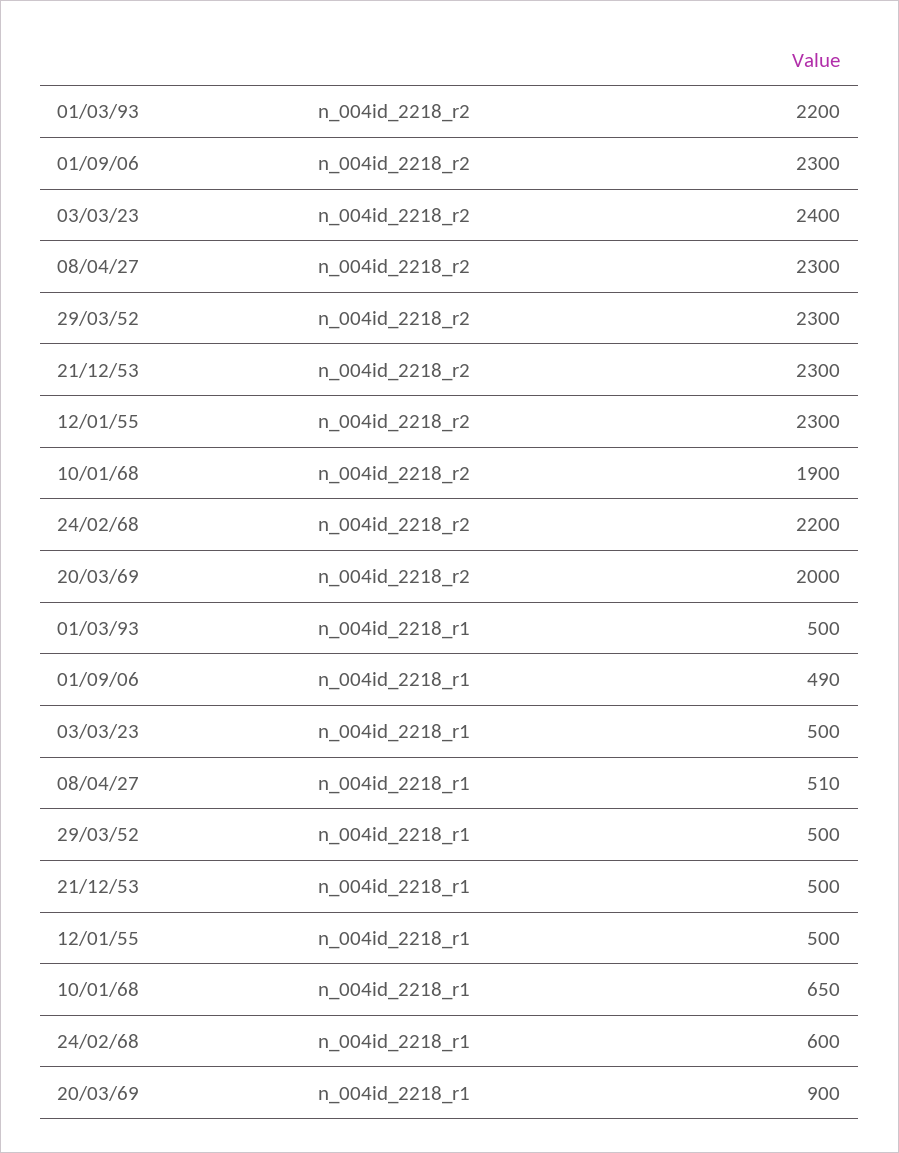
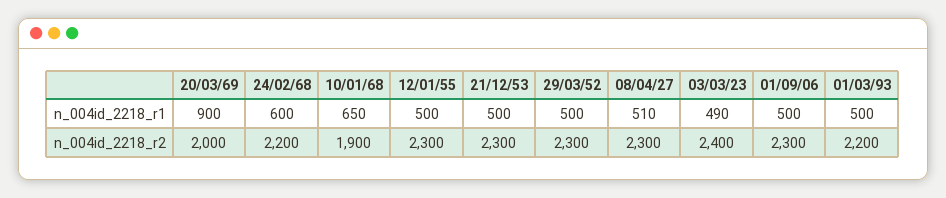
01/09/06, n_004id_2218_r1: 490 -> 500
03/03/23, n_004id_2218_r1: 500 -> 490

